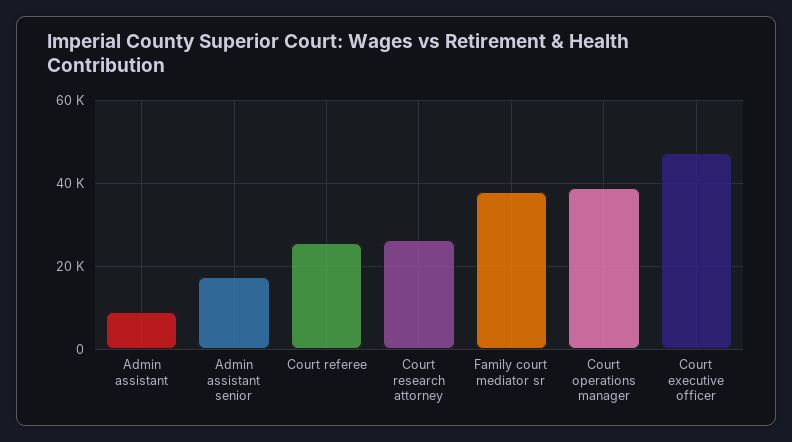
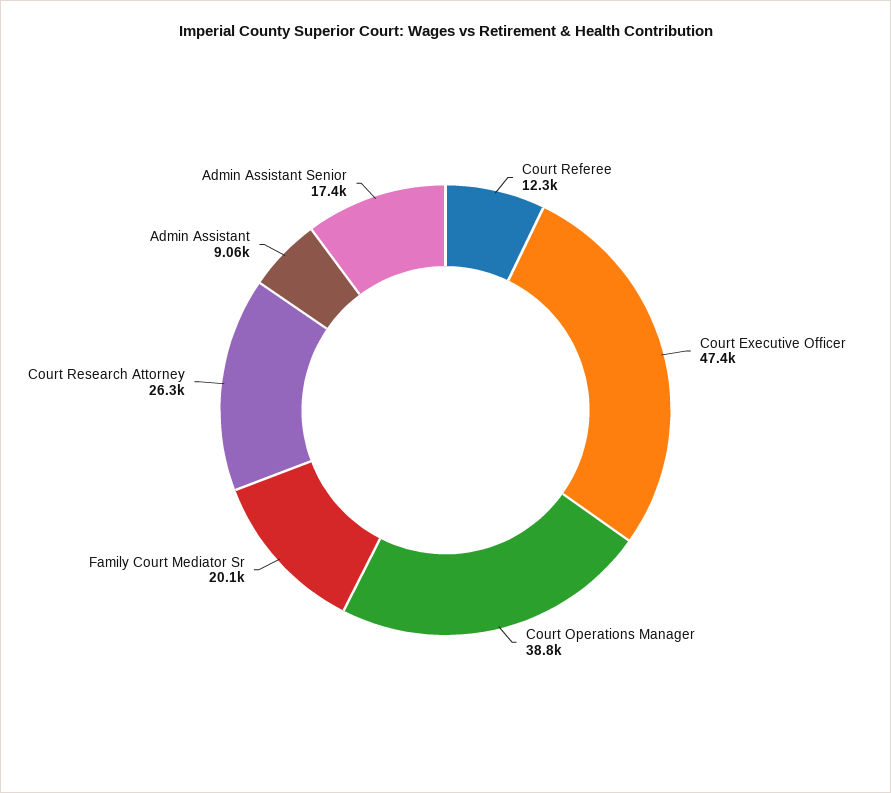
Court referee: 26000 -> 12300
Family court mediator sr: 38000 -> 20100

